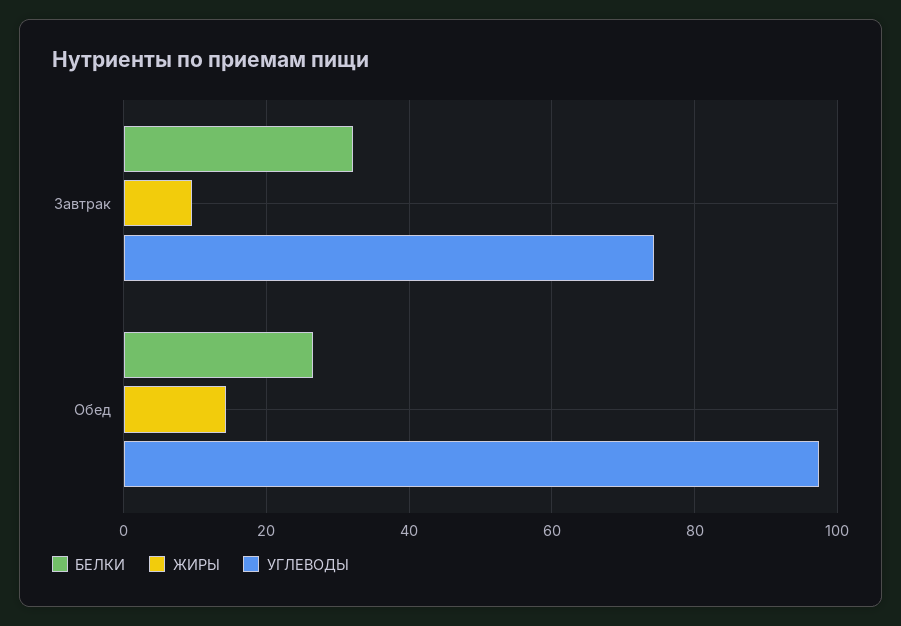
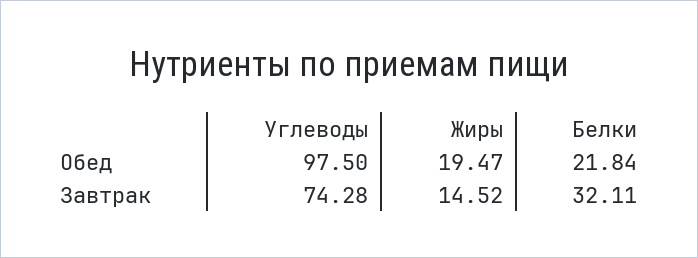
ЖИРЫ, Завтрак: 10 -> 14.52
БЕЛКИ, Обед: 26 -> 21.84
ЖИРЫ, Обед: 14 -> 19.47

